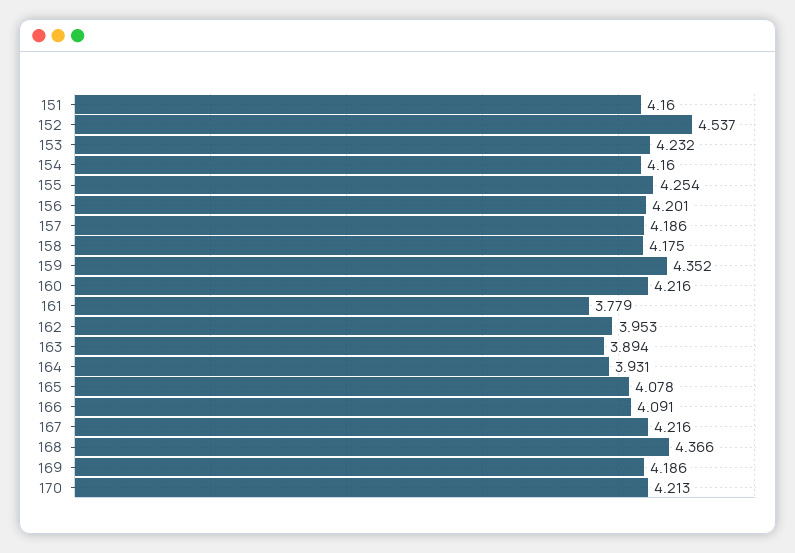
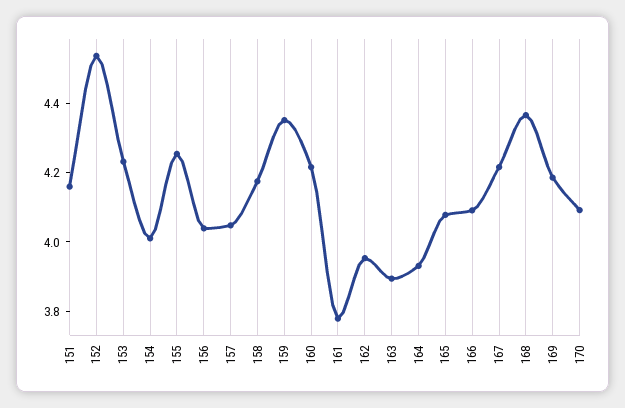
154: 4.16 -> 4
156: 4.201 -> 4.05
157: 4.186 -> 4.05
170: 4.213 -> 4.1

